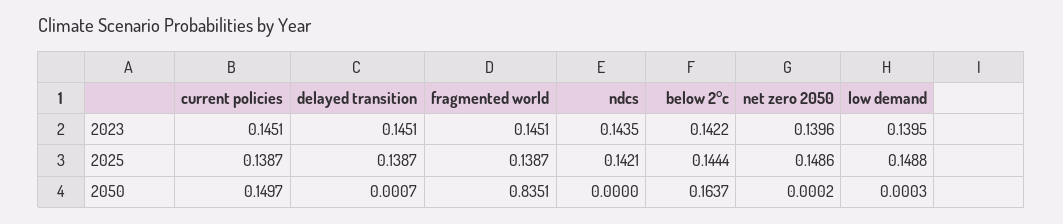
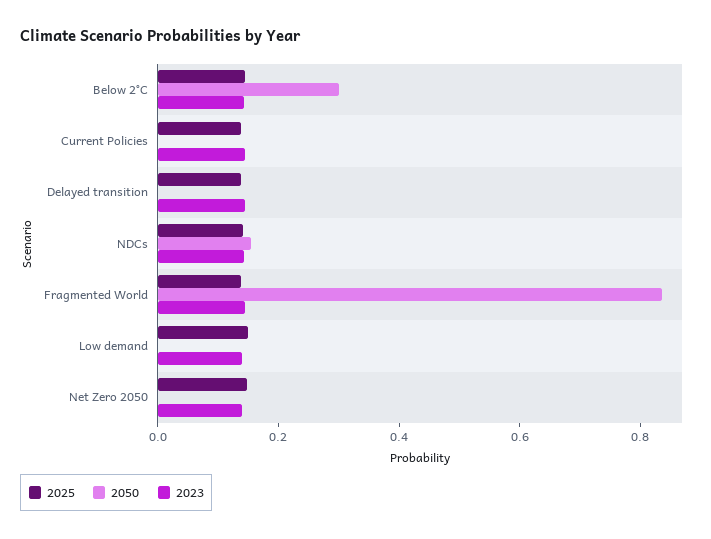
2050, current policies: 0.1497 -> 0
2050, ndcs: 0 -> 0.15
2050, below 2°c: 0.1637 -> 0.3

